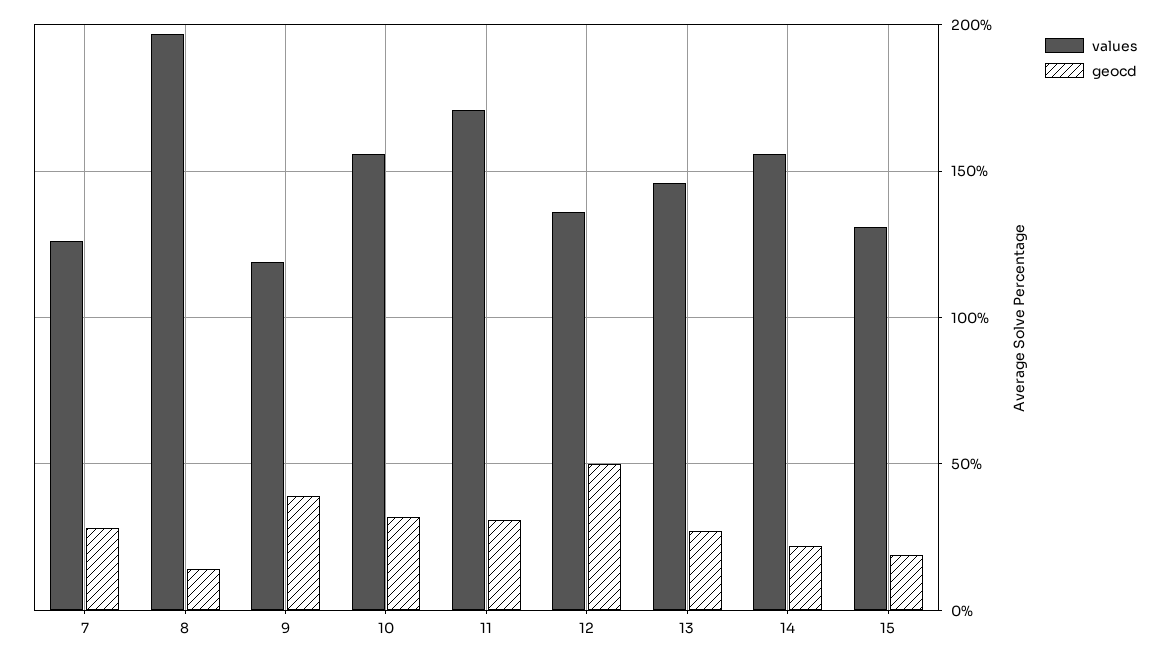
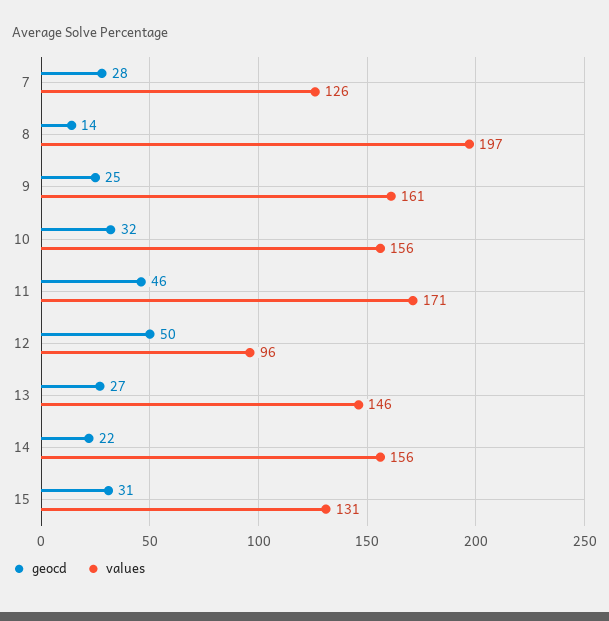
values, 9: 120 -> 161
geocd, 9: 40 -> 25
geocd, 11: 30 -> 46
values, 12: 135 -> 96
geocd, 15: 20 -> 31

